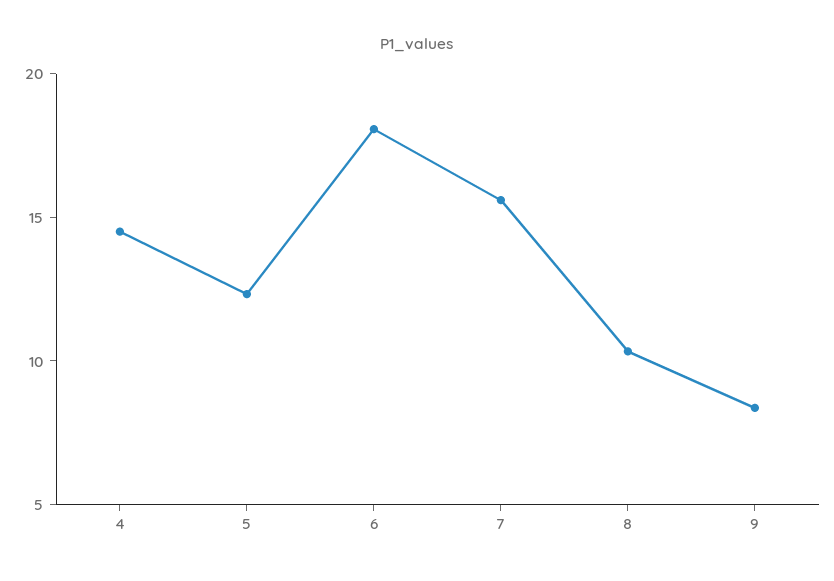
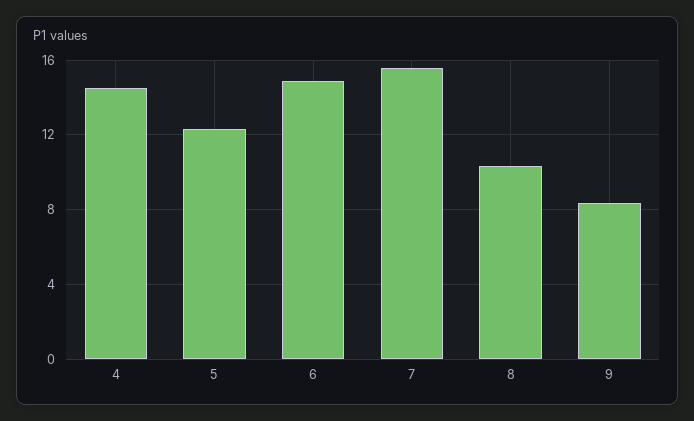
6: 18 -> 15

